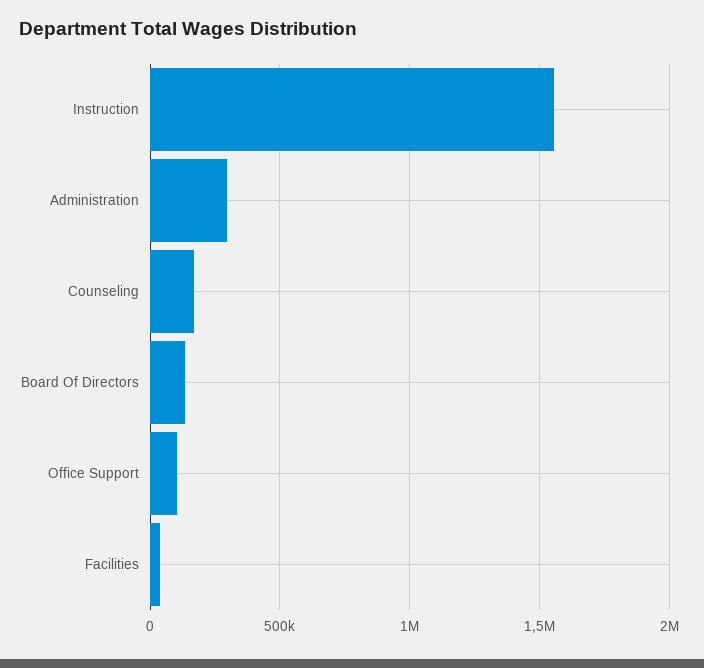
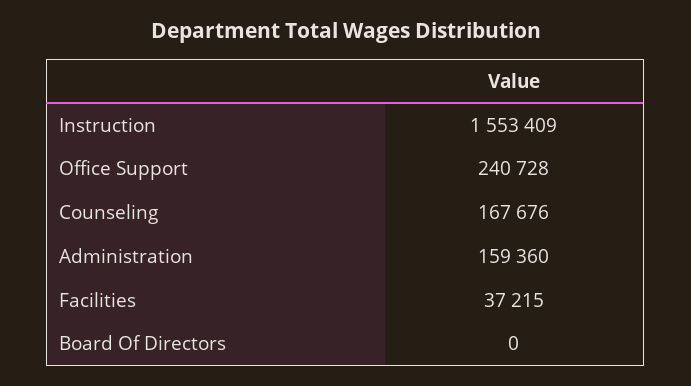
Administration: 300000 -> 159360
Board Of Directors: 150000 -> 0
Office Support: 100000 -> 240728

